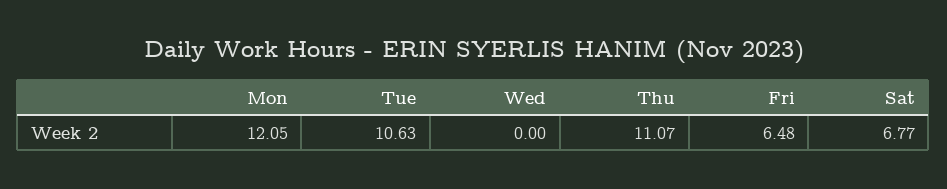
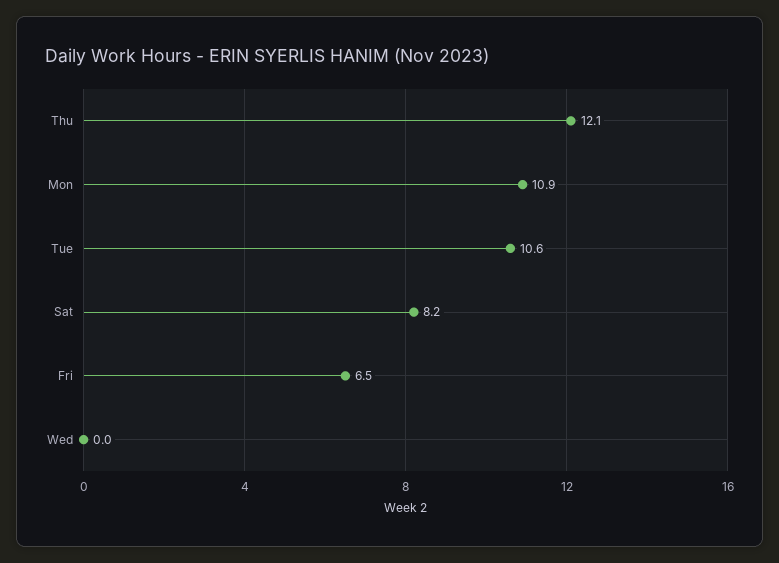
Mon: 12.05 -> 10.9
Thu: 11.07 -> 12.1
Sat: 6.77 -> 8.2

